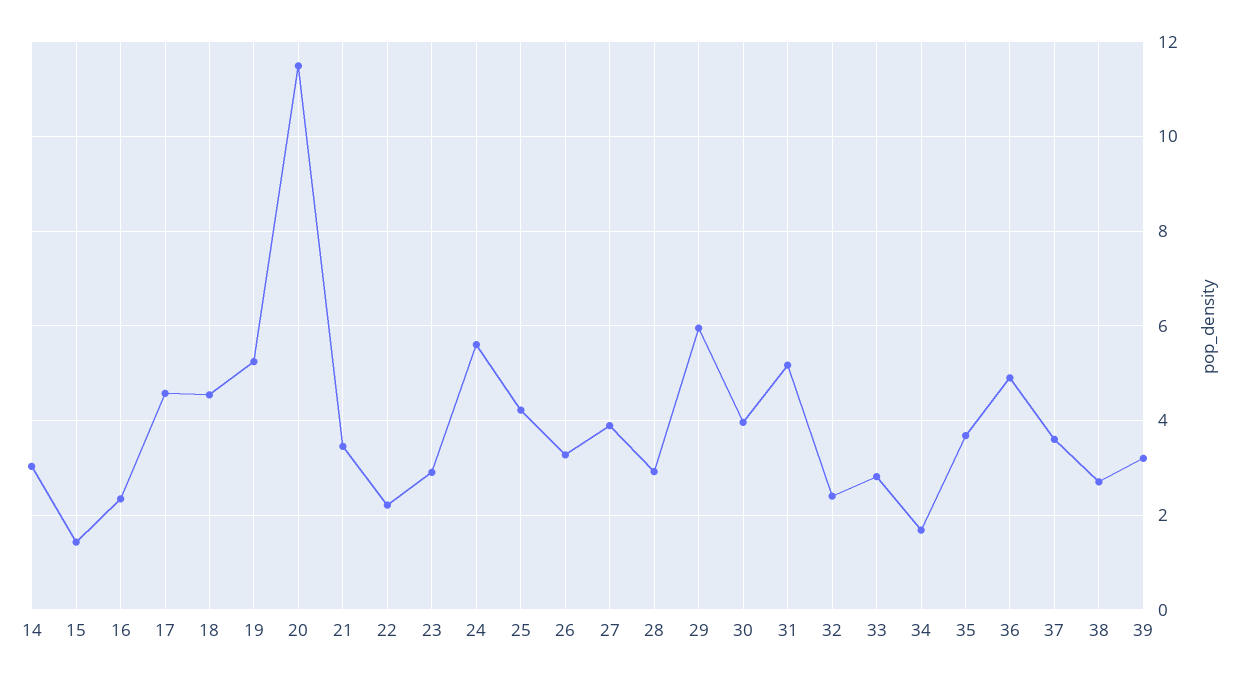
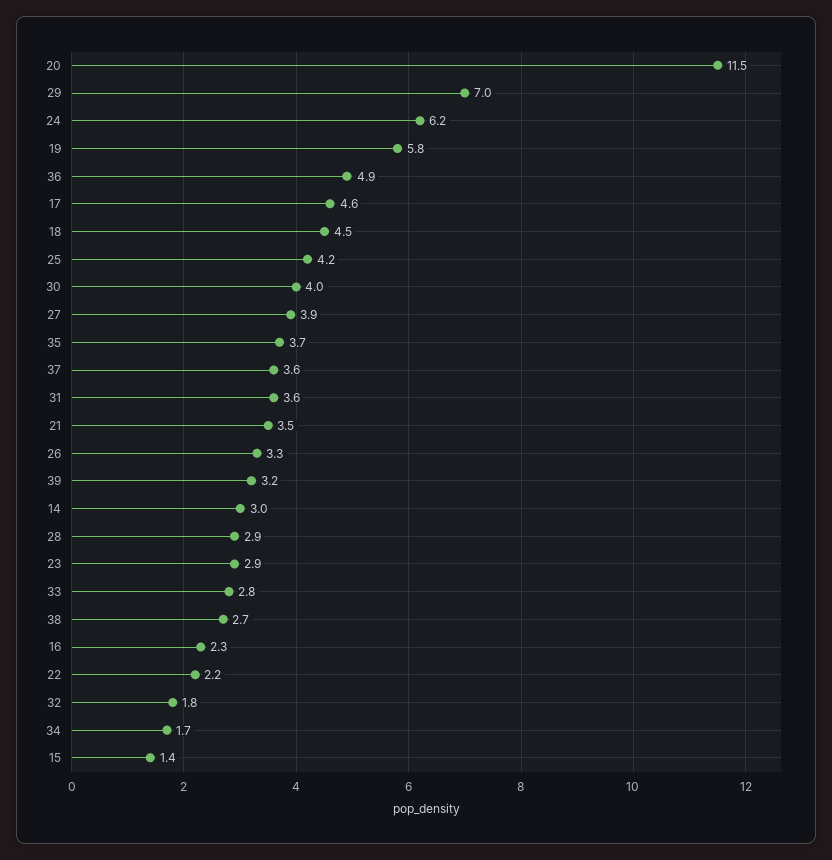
19: 5.2 -> 5.8
24: 5.6 -> 6.2
29: 6 -> 7
31: 5.2 -> 3.6
32: 2.4 -> 1.8

